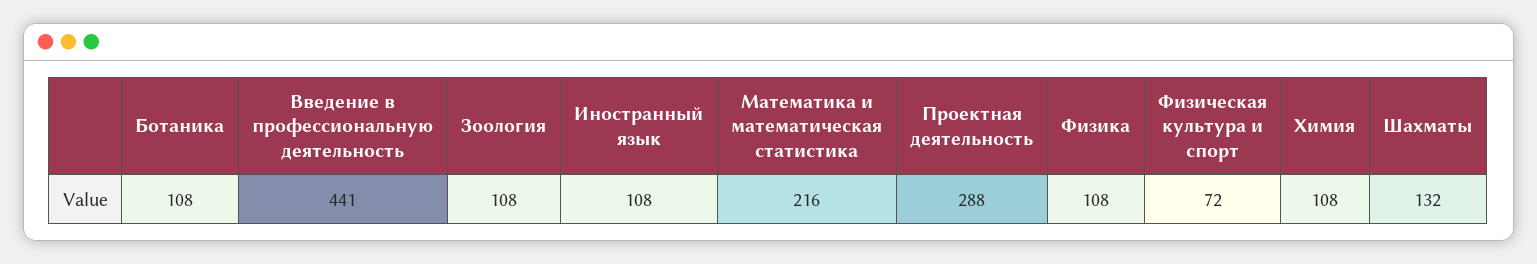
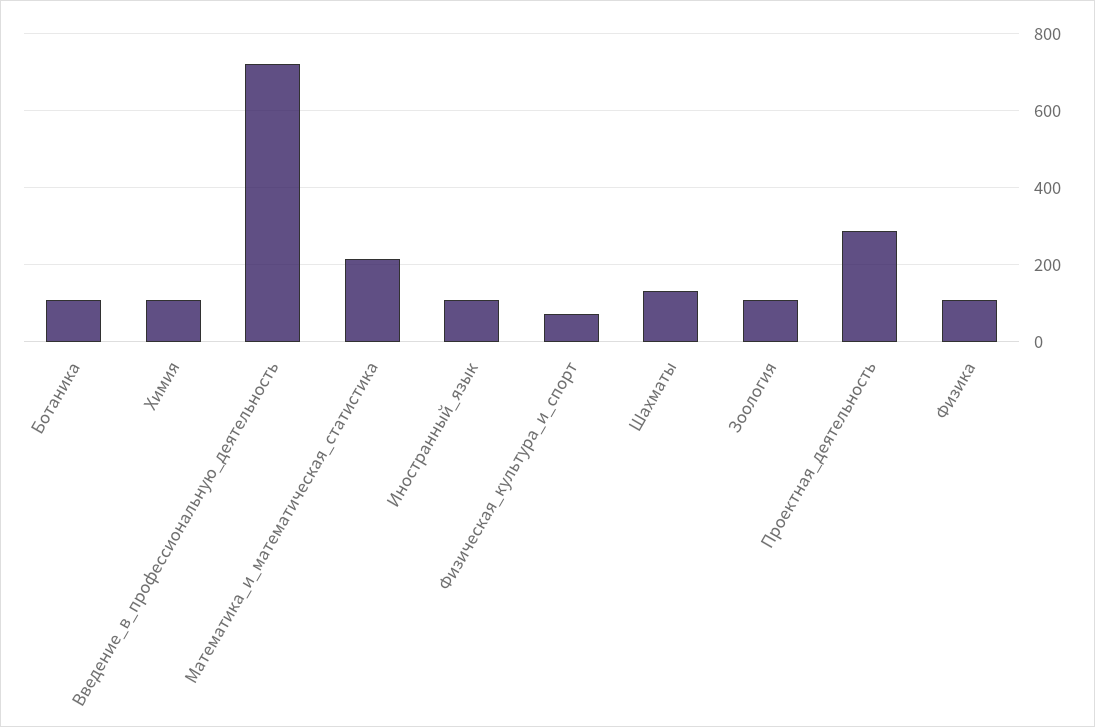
Введение в профессиональную деятельность: 441 -> 720

